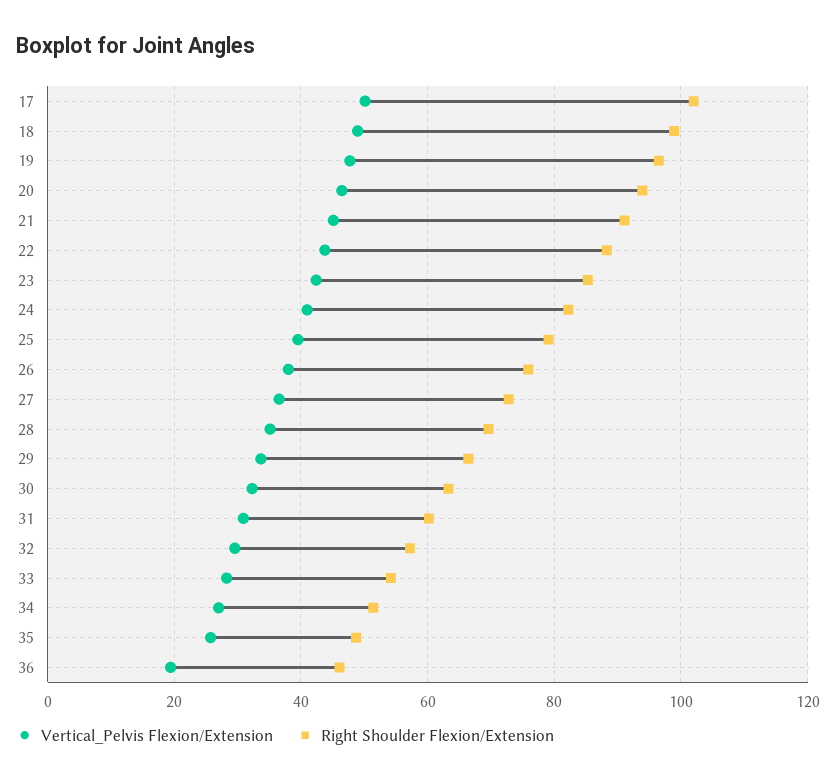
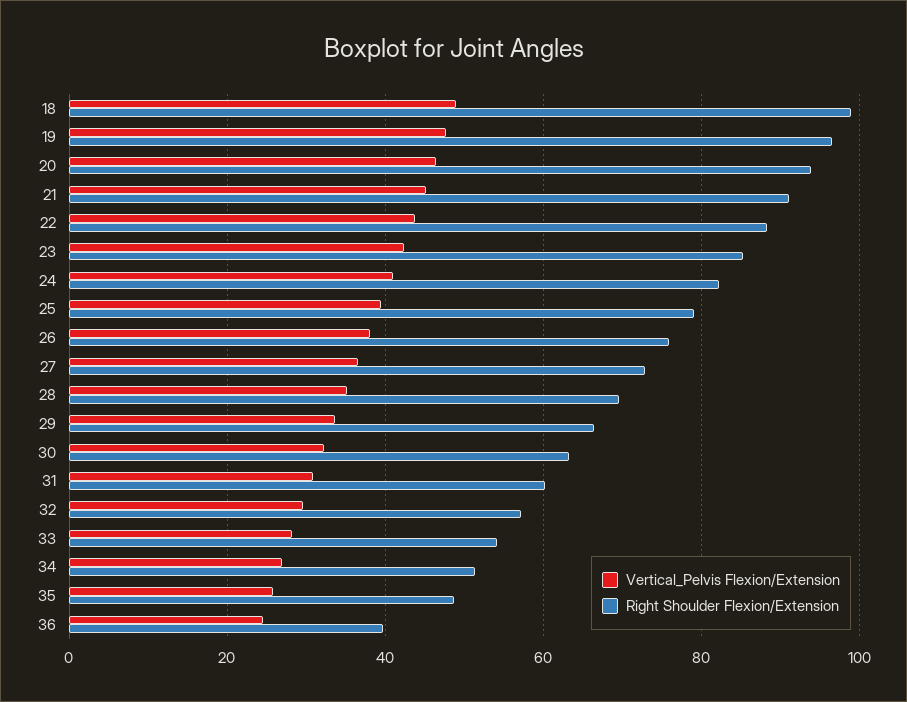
Vertical_Pelvis Flexion/Extension, 17: 50 -> none
Right Shoulder Flexion/Extension, 17: 102 -> none
Vertical_Pelvis Flexion/Extension, 36: 20 -> 24
Right Shoulder Flexion/Extension, 36: 46 -> 40

